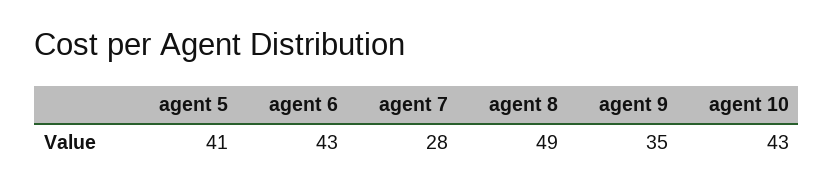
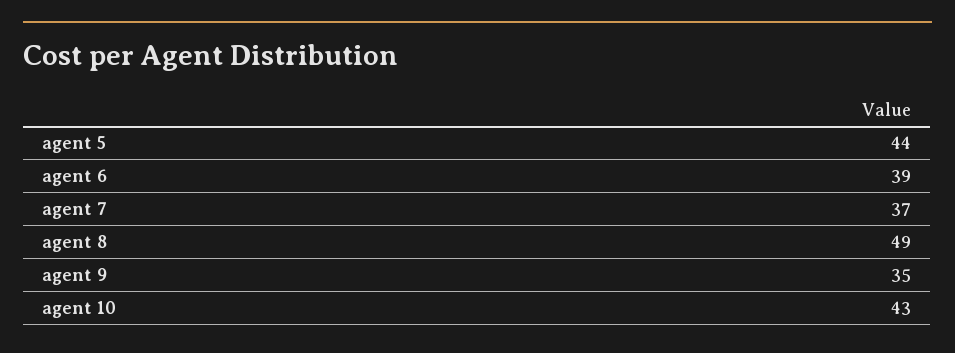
agent 5: 41 -> 44
agent 6: 43 -> 39
agent 7: 28 -> 37

